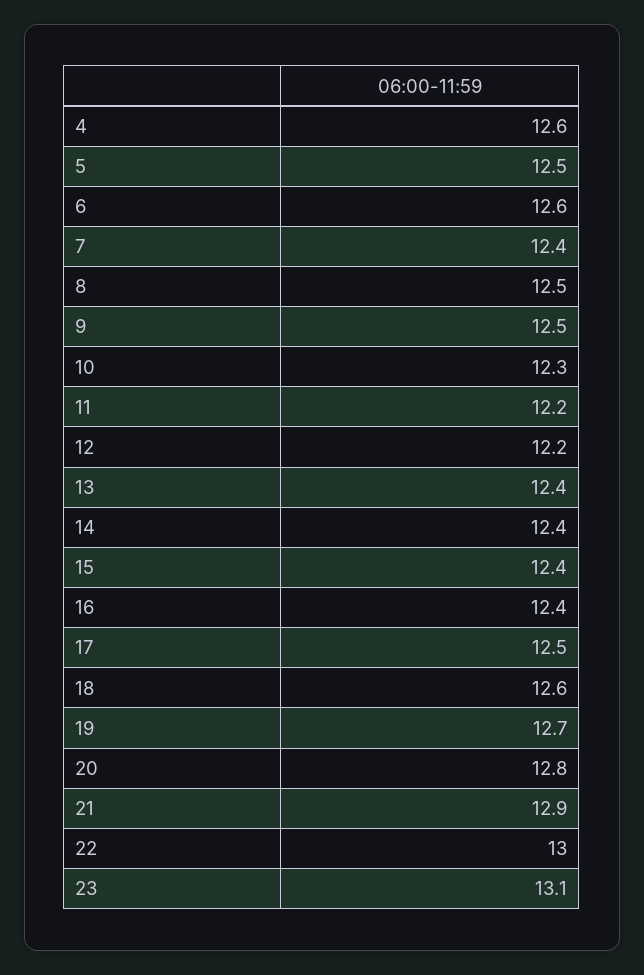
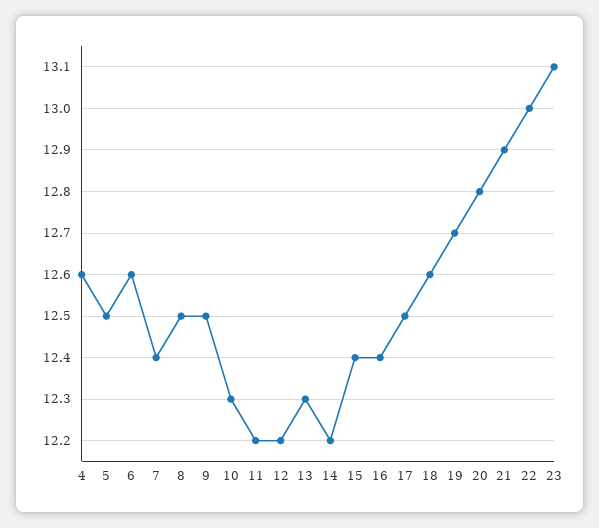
13: 12.4 -> 12.3
14: 12.4 -> 12.2

